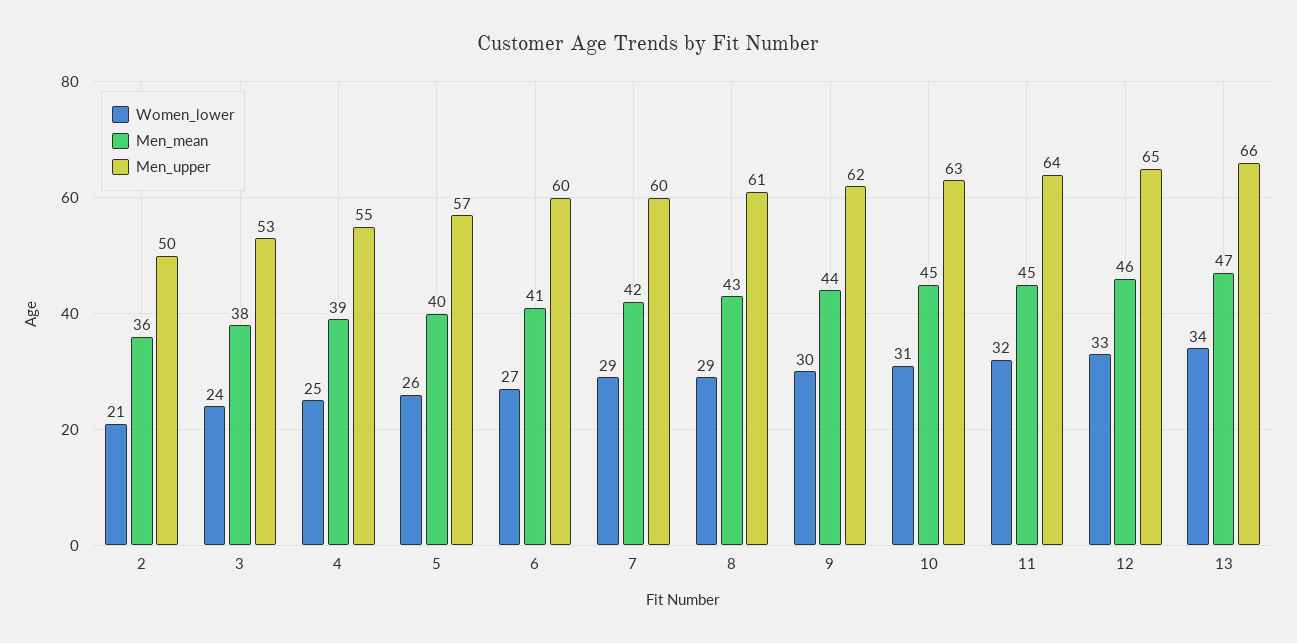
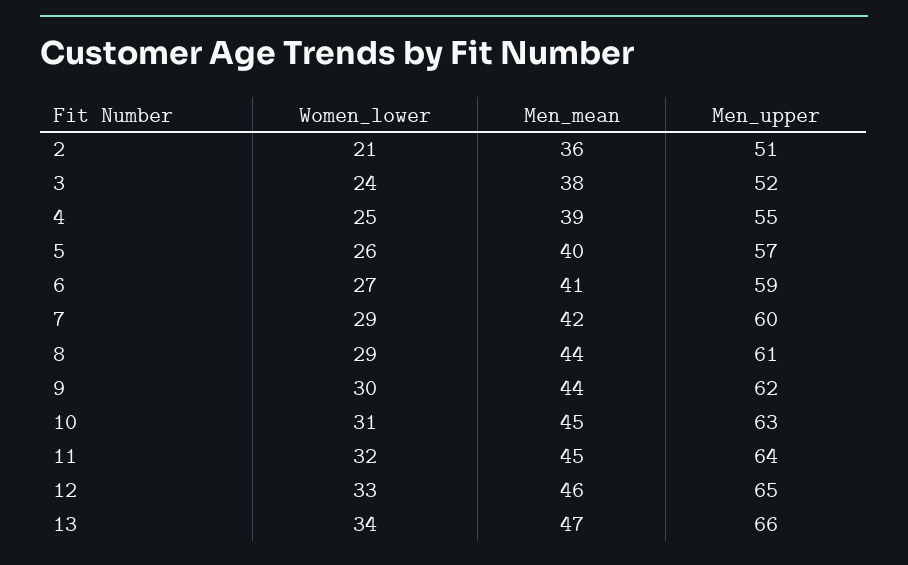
Men_upper, 2: 50 -> 51
Men_upper, 3: 53 -> 52
Men_upper, 6: 60 -> 59
Men_mean, 8: 43 -> 44

